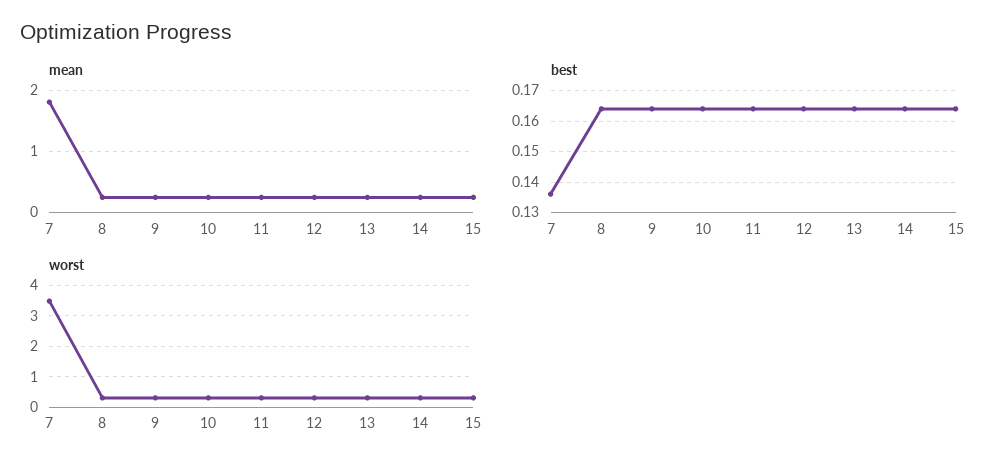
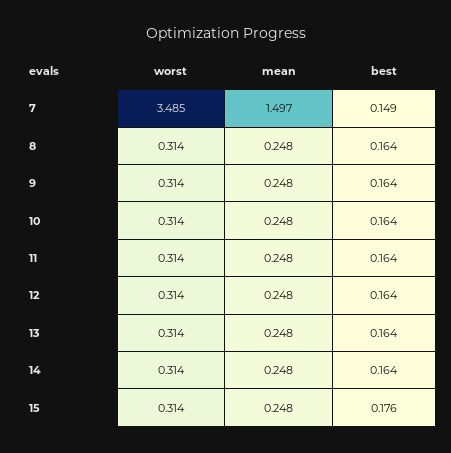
mean, 7: 1.8 -> 1.497
best, 7: 0.135 -> 0.149
best, 15: 0.165 -> 0.176

